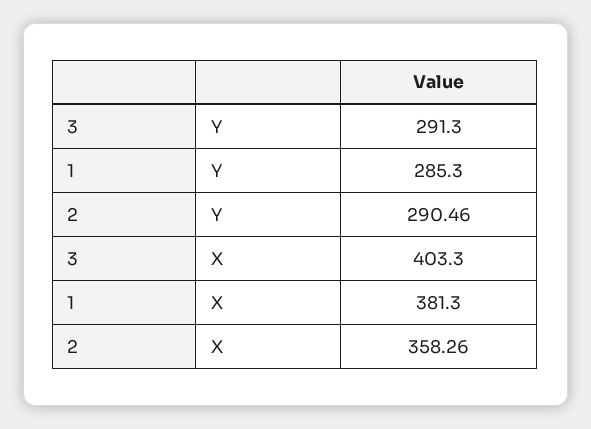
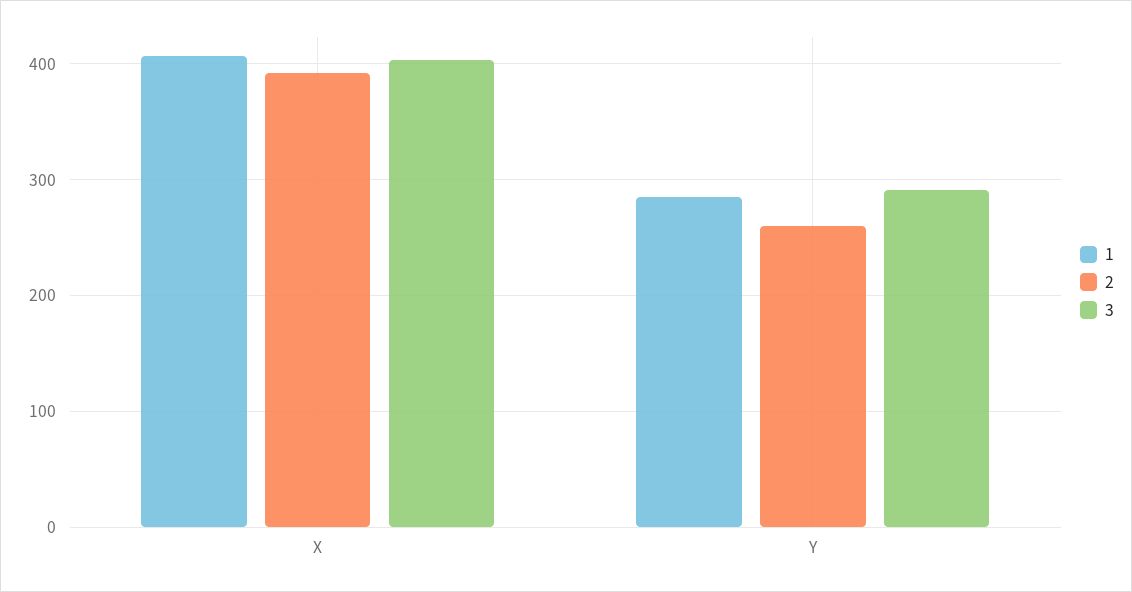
2, Y: 290.46 -> 260
1, X: 381.3 -> 410
2, X: 358.26 -> 390

